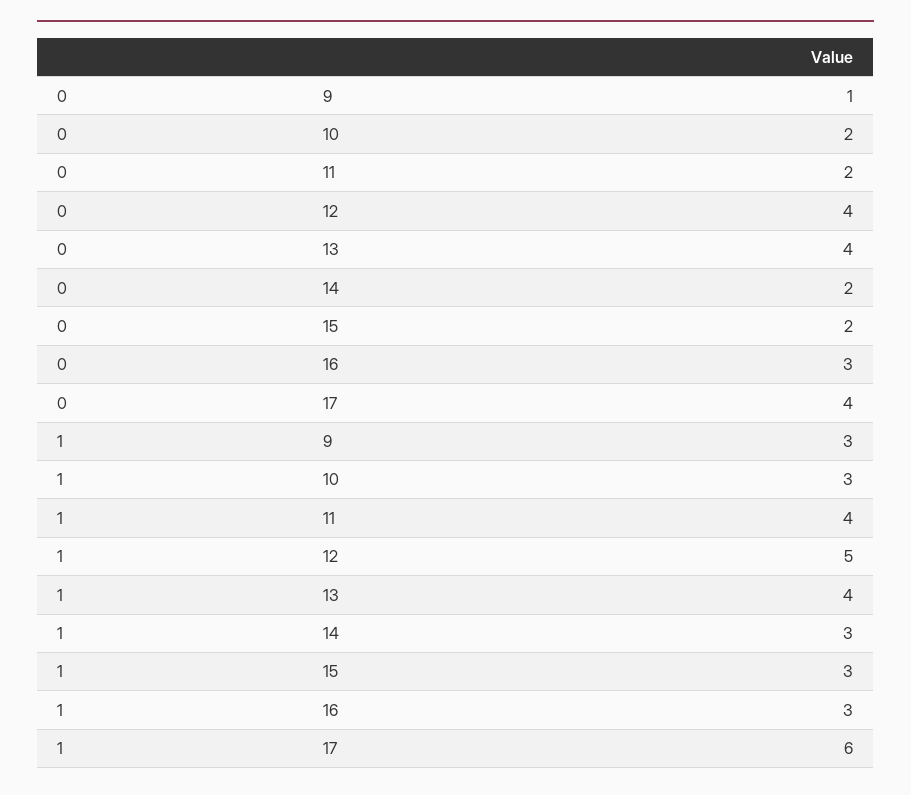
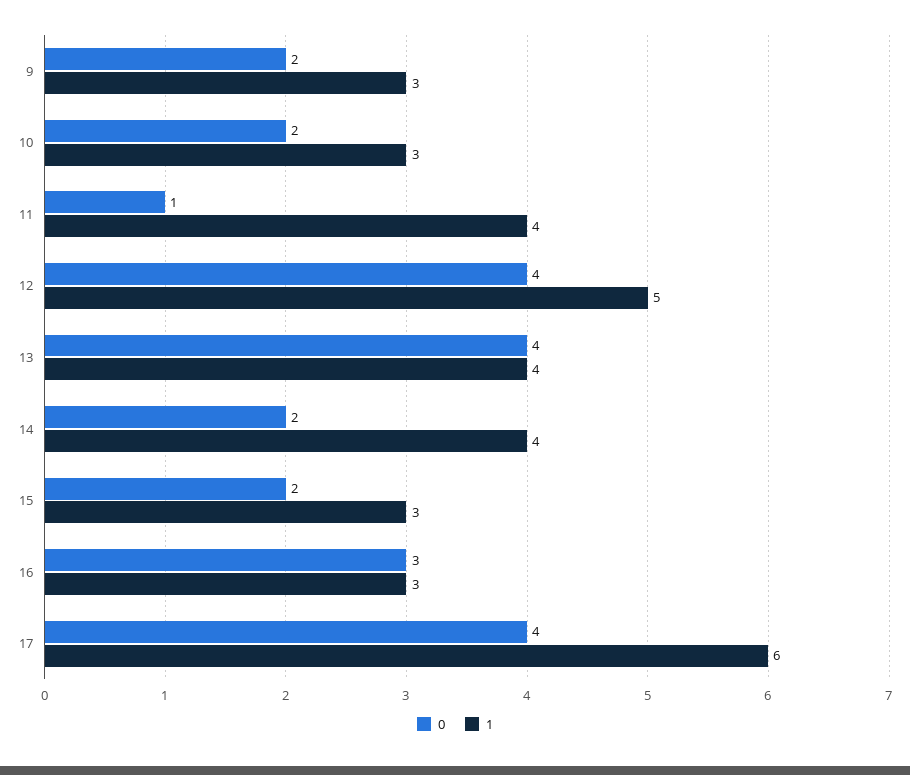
0, 9: 1 -> 2
0, 11: 2 -> 1
1, 14: 3 -> 4

